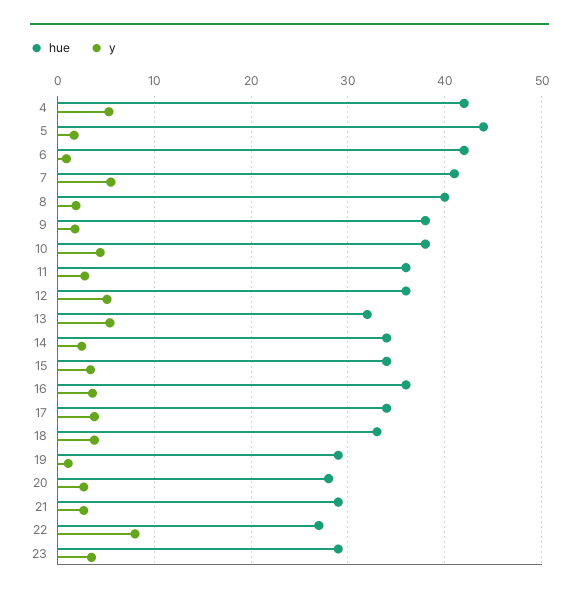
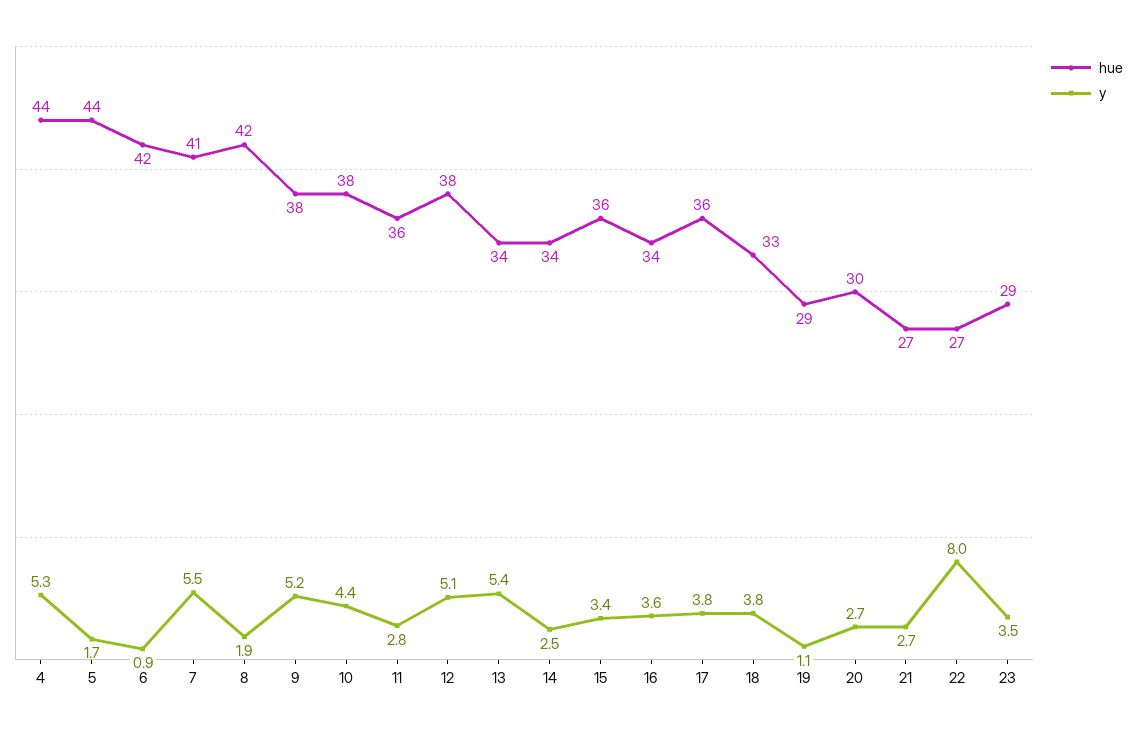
hue, 4: 42 -> 44
hue, 8: 40 -> 42
y, 9: 2 -> 5.2
hue, 12: 36 -> 38
hue, 13: 32 -> 34
hue, 15: 34 -> 36
hue, 16: 36 -> 34
hue, 17: 34 -> 36
hue, 20: 28 -> 30
hue, 21: 29 -> 27

